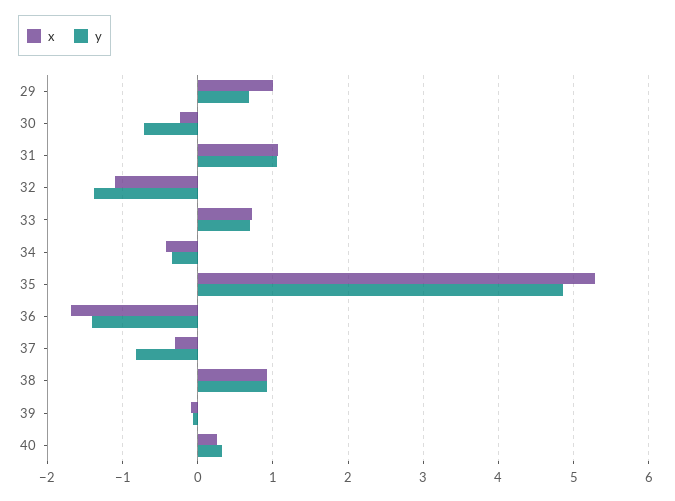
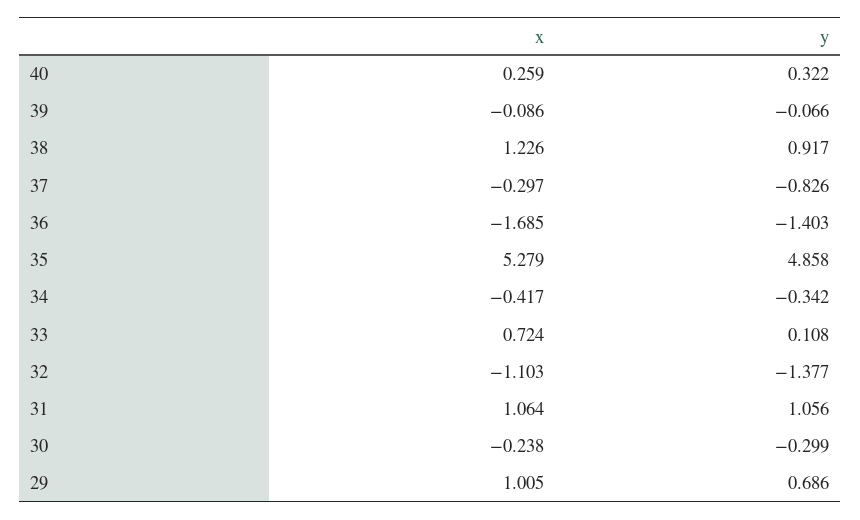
y, 30: -0.7 -> -0.299
y, 33: 0.7 -> 0.108
x, 38: 0.9 -> 1.226

